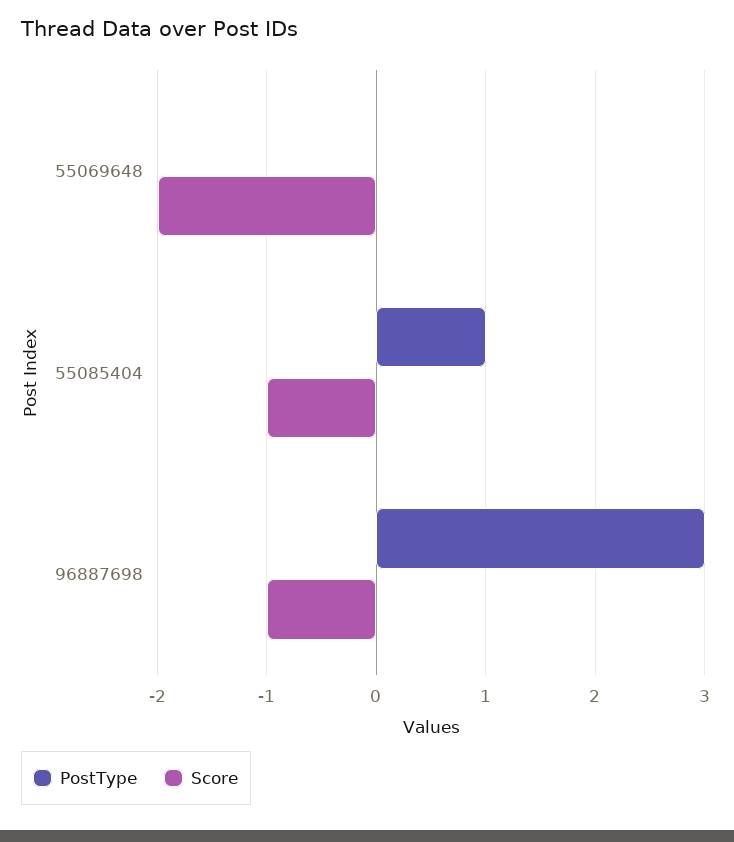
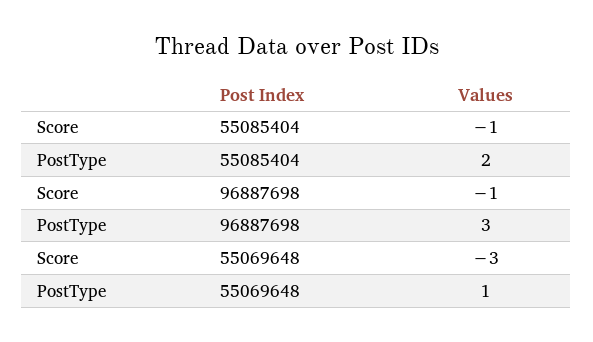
PostType, 55069648: 0 -> 1
Score, 55069648: -2 -> -3
PostType, 55085404: 1 -> 2

